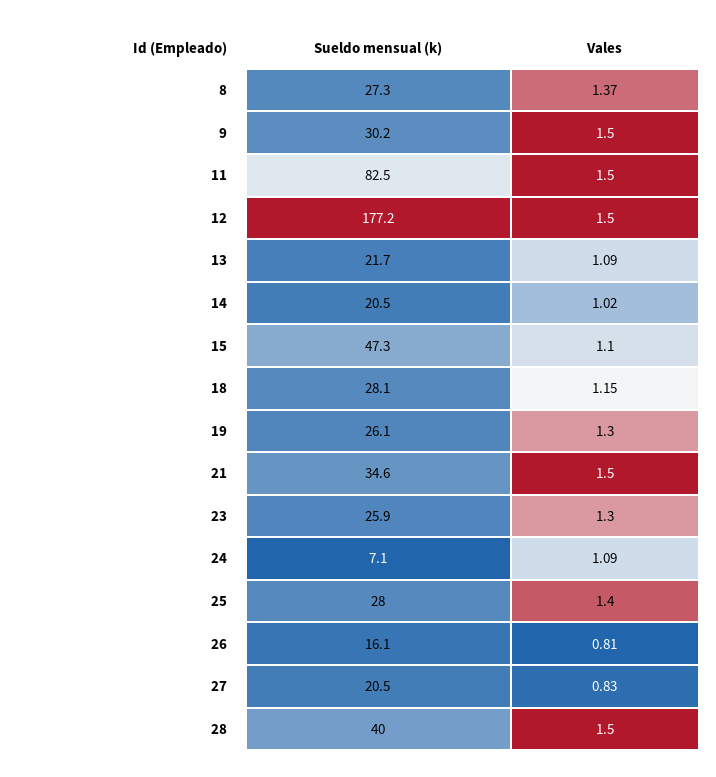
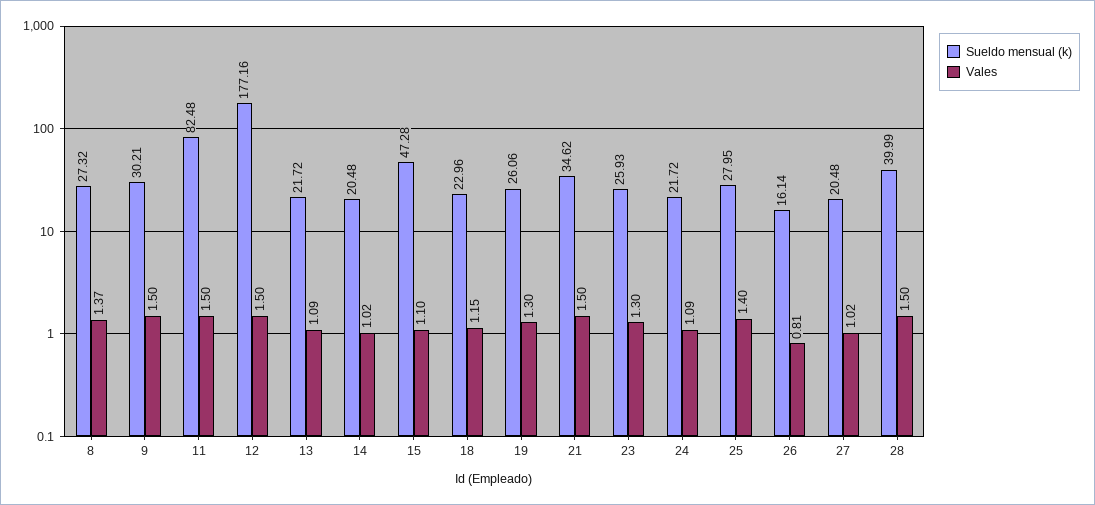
Sueldo mensual (k), 18: 28.1 -> 22.96
Sueldo mensual (k), 24: 7.1 -> 21.72
Vales, 27: 0.83 -> 1.02

